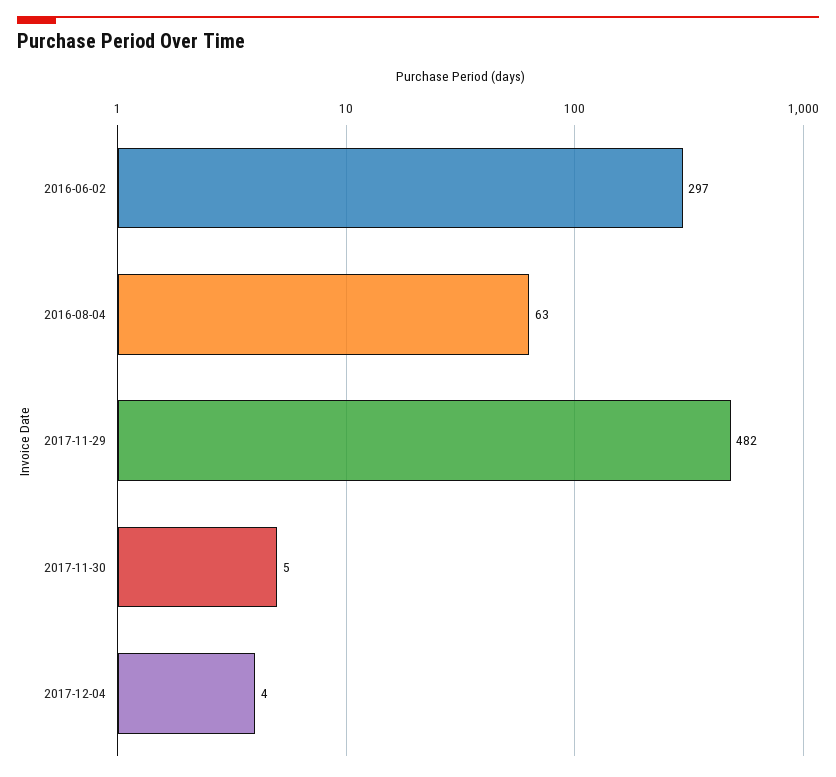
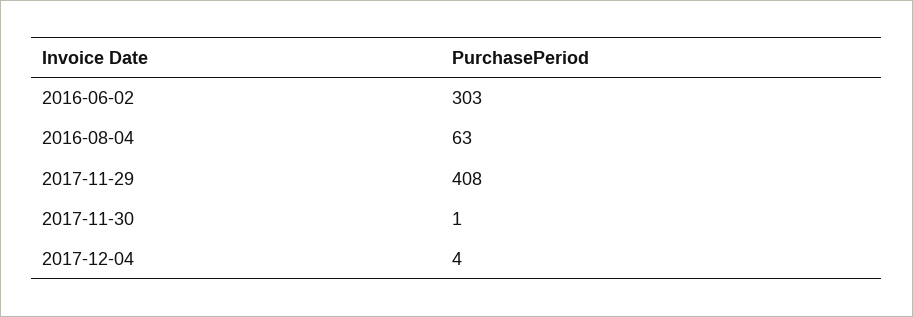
2016-06-02: 297 -> 303
2017-11-29: 482 -> 408
2017-11-30: 5 -> 1

